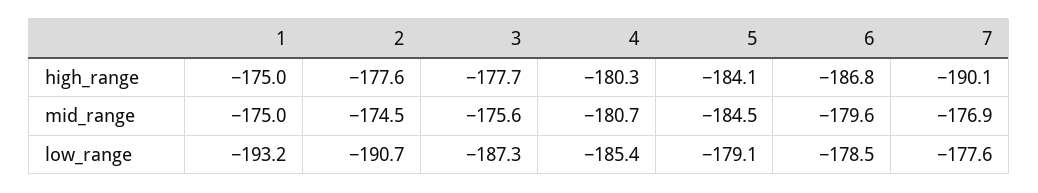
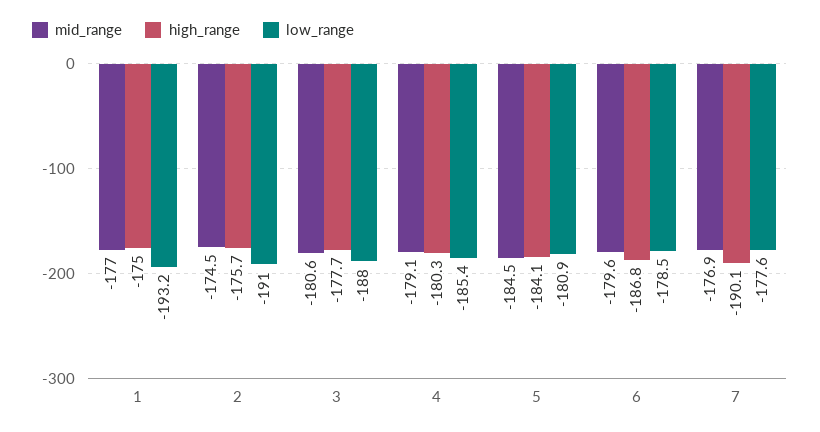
high_range, 2: -177.6 -> -175.7
mid_range, 1: -175 -> -177
mid_range, 3: -175.6 -> -180.6
mid_range, 4: -180.7 -> -179.1
low_range, 2: -190.7 -> -191
low_range, 3: -187.3 -> -188
low_range, 5: -179.1 -> -180.9

